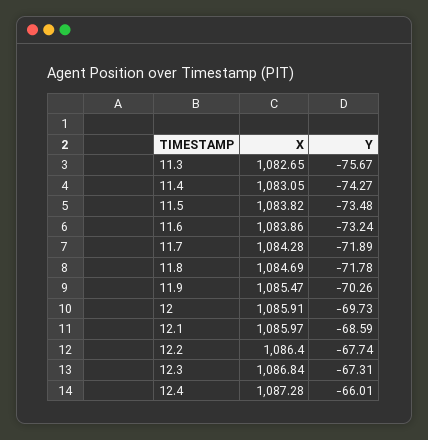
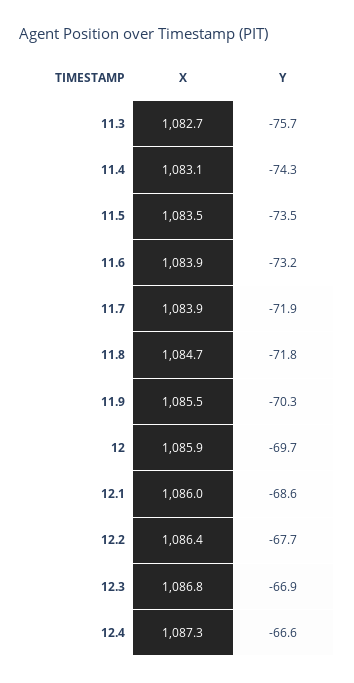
X, 11.5: 1083.82 -> 1083.5
X, 11.7: 1084.28 -> 1083.9
Y, 12.3: -67.31 -> -66.9
Y, 12.4: -66.01 -> -66.6

